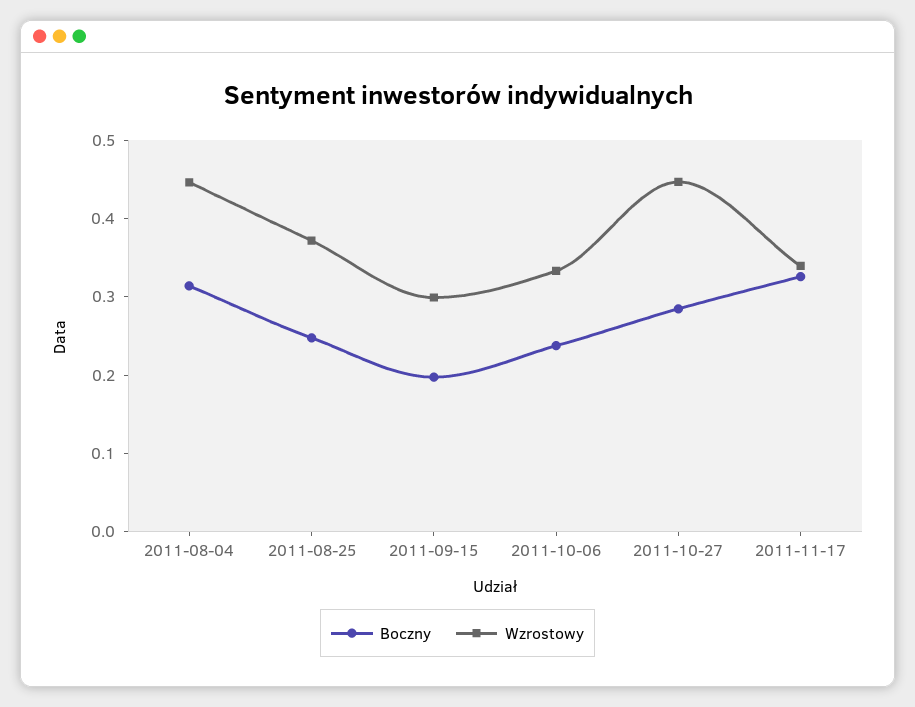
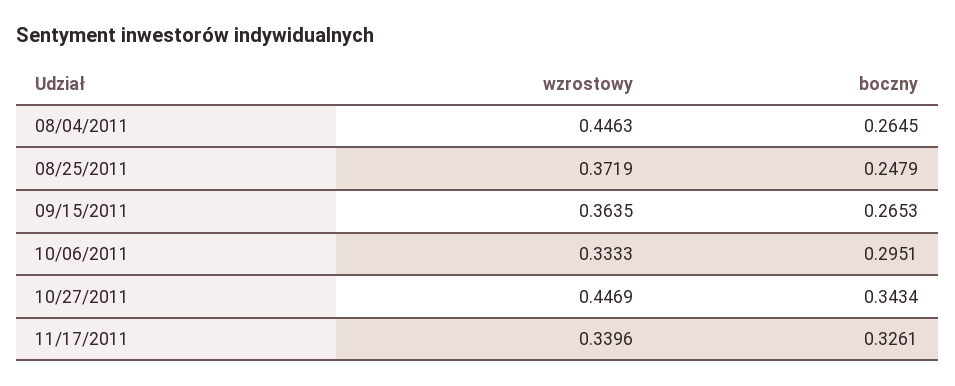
Boczny, 2011-08-04: 0.32 -> 0.2645
Boczny, 2011-09-15: 0.2 -> 0.2653
Wzrostowy, 2011-09-15: 0.3 -> 0.3635
Boczny, 2011-10-06: 0.24 -> 0.2951
Boczny, 2011-10-27: 0.28 -> 0.3434

